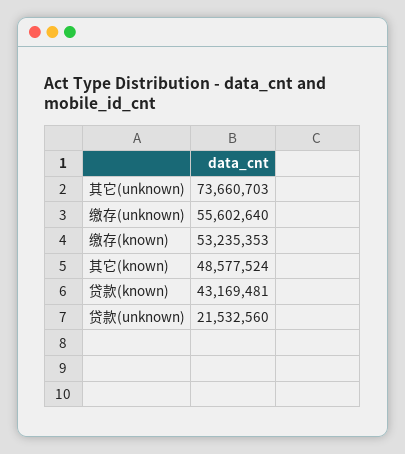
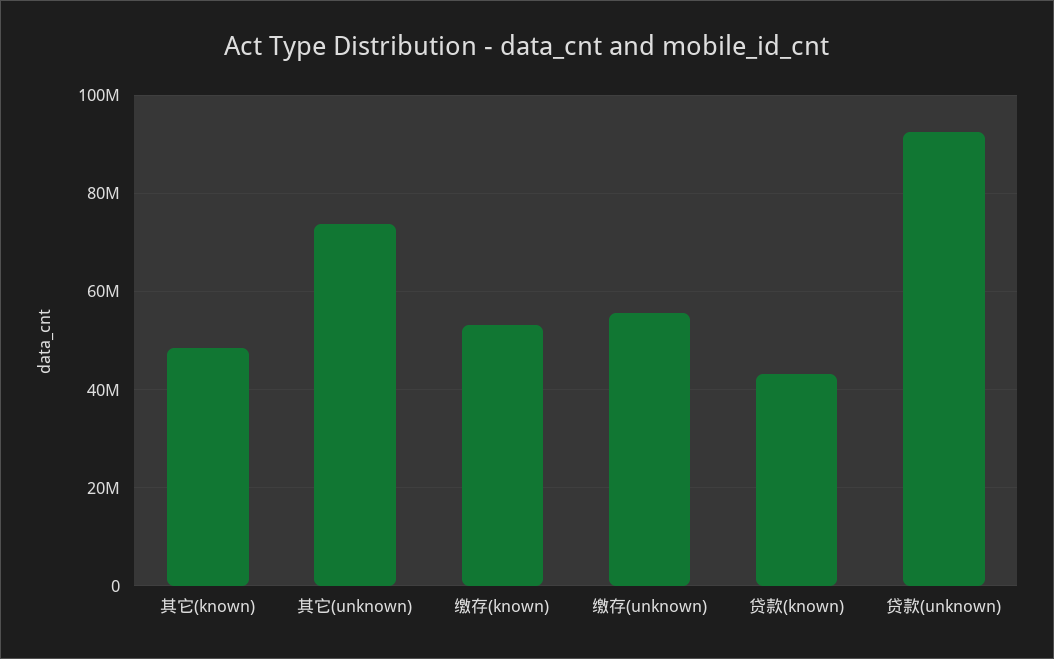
贷款(unknown): 21532560 -> 92000000

